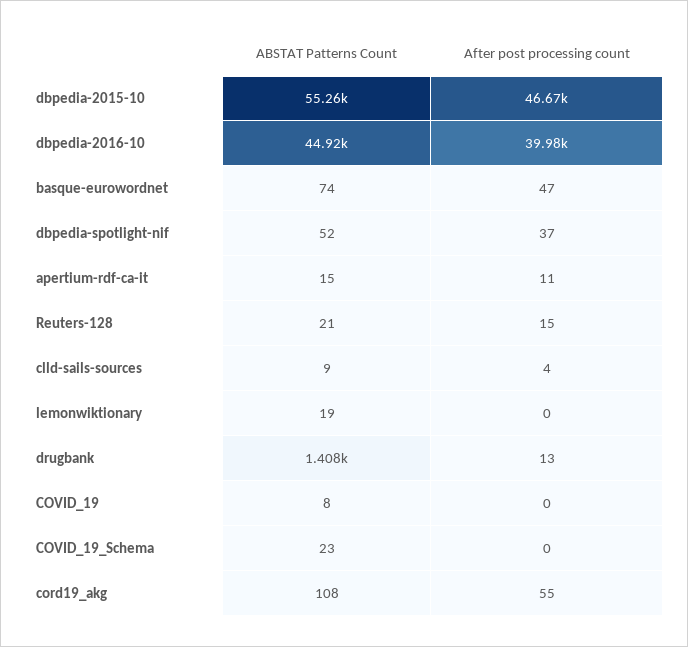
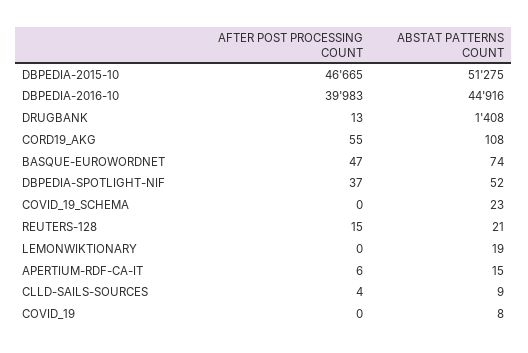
ABSTAT Patterns Count, dbpedia-2015-10: 55260 -> 51275
After post processing count, apertium-rdf-ca-it: 11 -> 6

